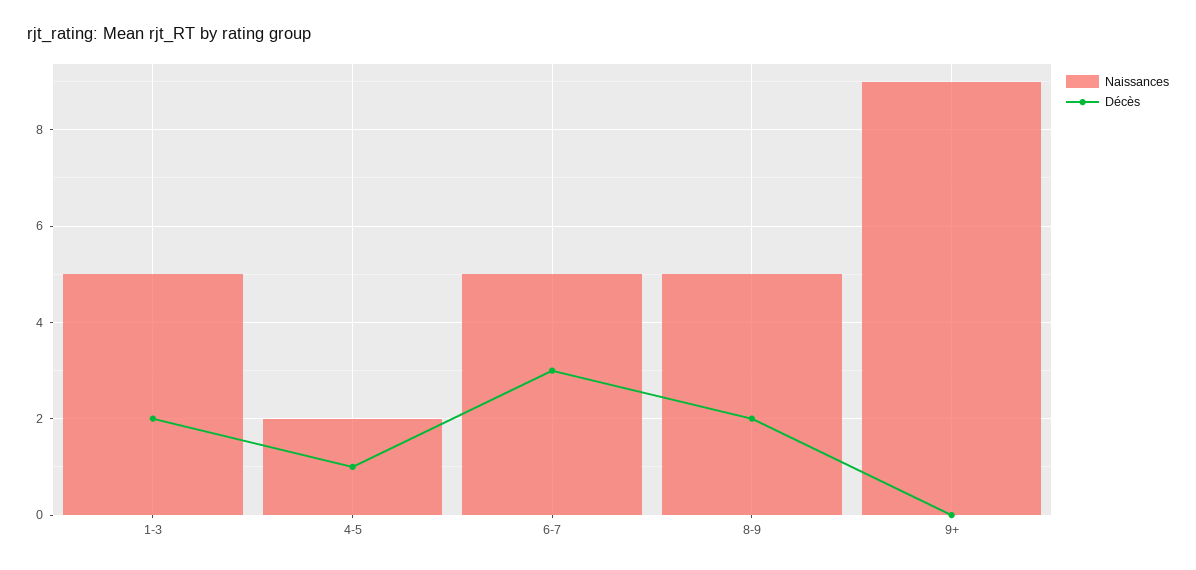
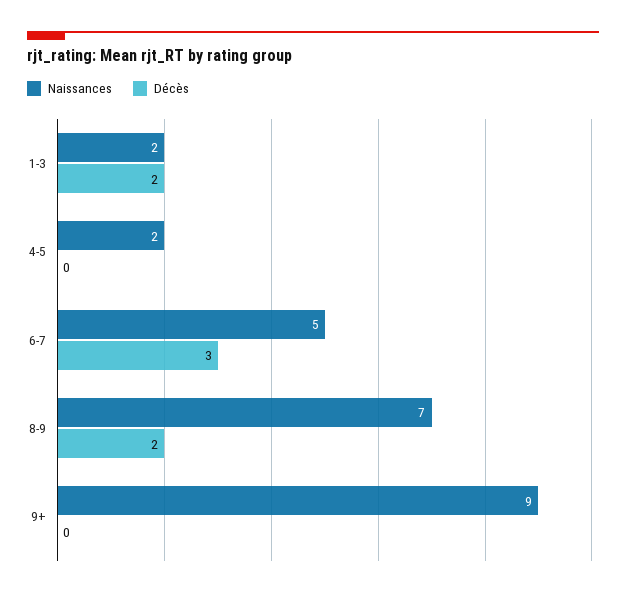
Naissances, 1-3: 5 -> 2
Décès, 4-5: 1 -> 0
Naissances, 8-9: 5 -> 7

